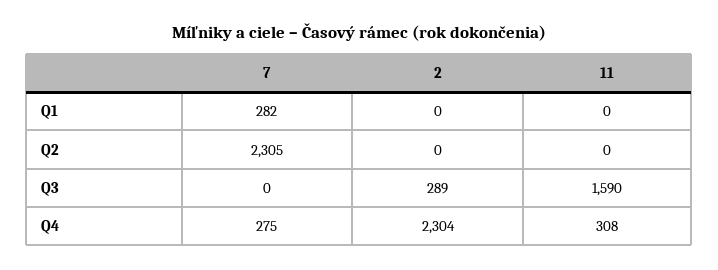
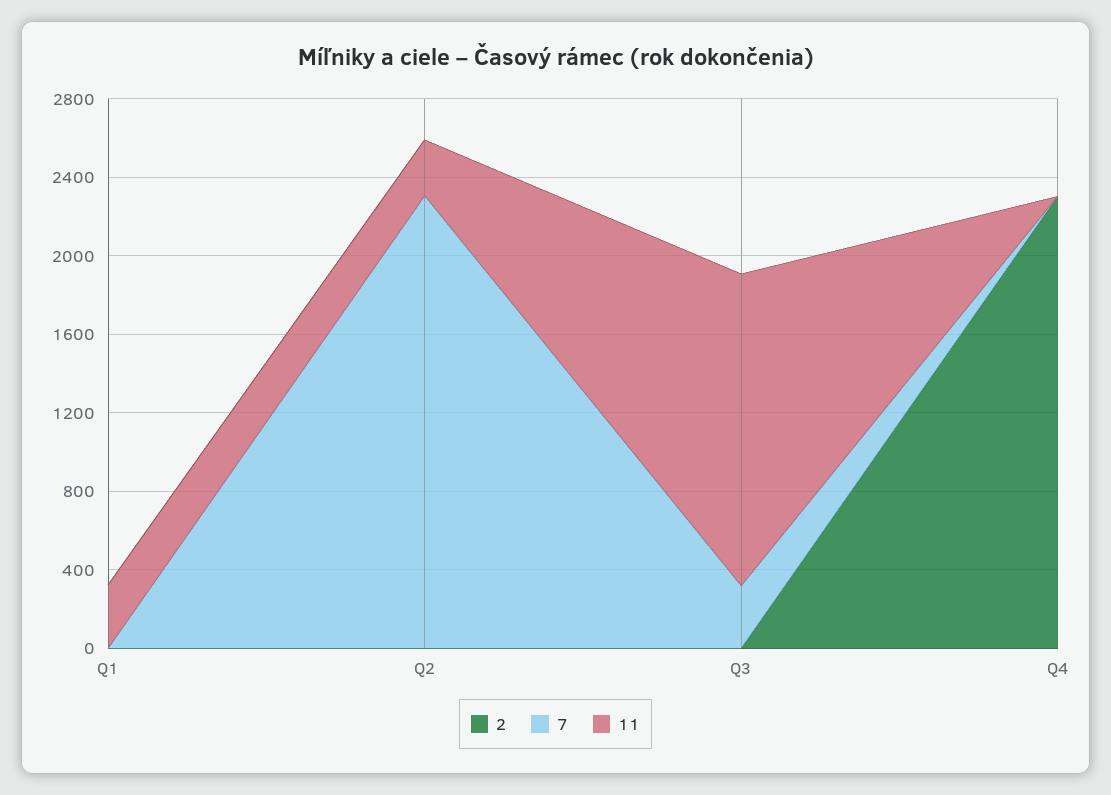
7, Q1: 282 -> 0
11, Q1: 0 -> 300
11, Q2: 0 -> 300
7, Q3: 0 -> 300
2, Q3: 289 -> 0
7, Q4: 275 -> 0
11, Q4: 308 -> 0

